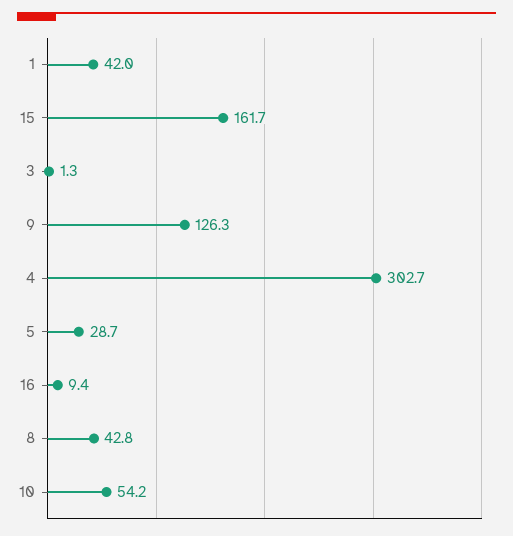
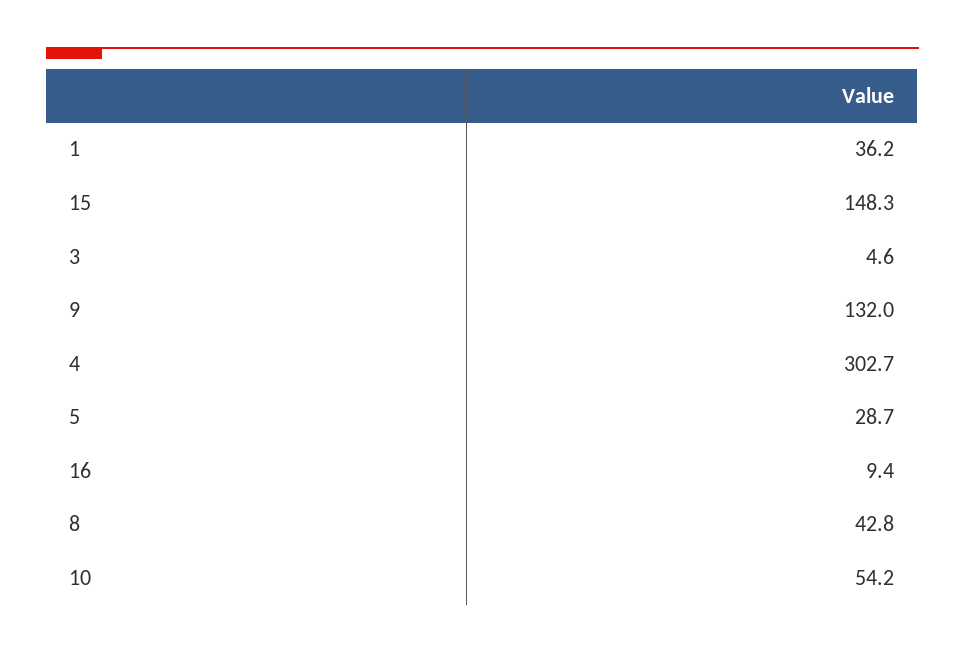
1: 42 -> 36.2
15: 161.7 -> 148.3
3: 1.3 -> 4.6
9: 126.3 -> 132

